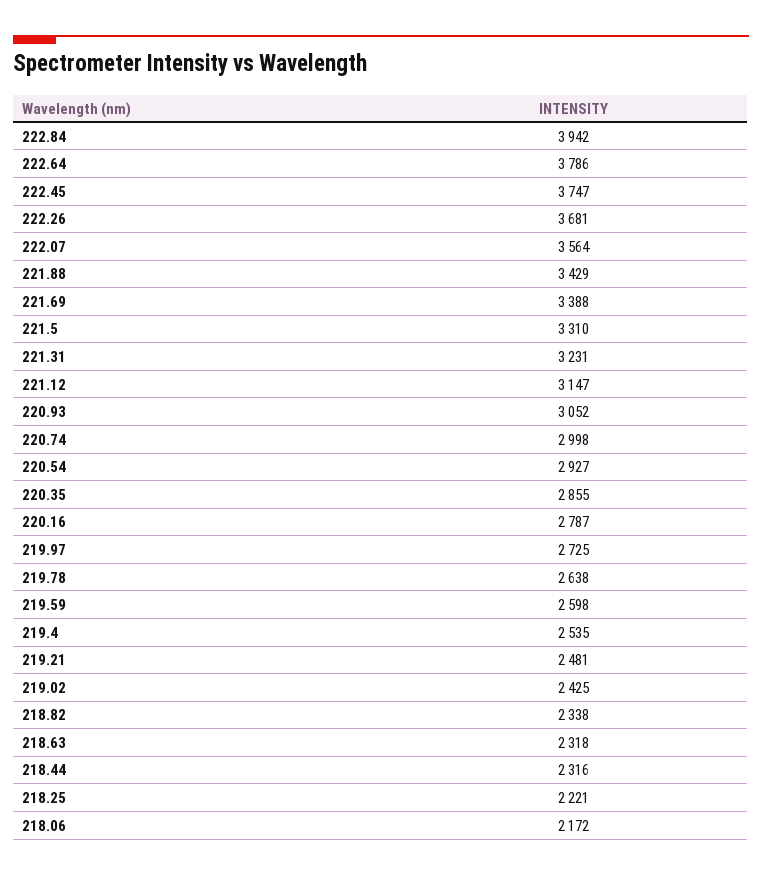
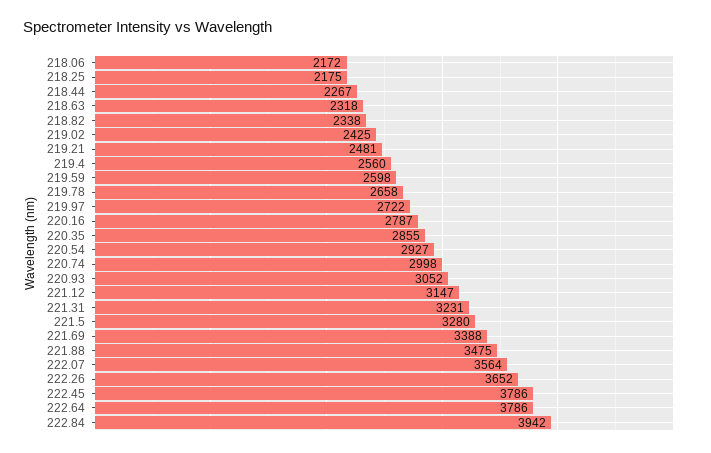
222.45: 3747 -> 3786
222.26: 3681 -> 3652
221.88: 3429 -> 3475
221.5: 3310 -> 3280
219.97: 2725 -> 2722
219.78: 2638 -> 2658
219.4: 2535 -> 2560
218.44: 2316 -> 2267
218.25: 2221 -> 2175

